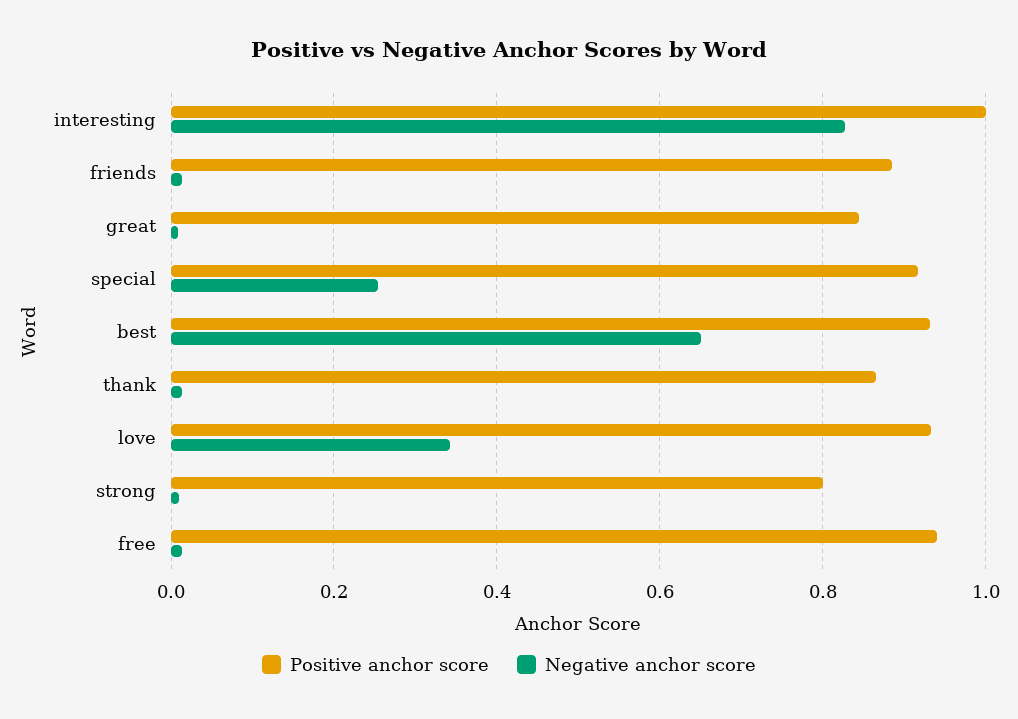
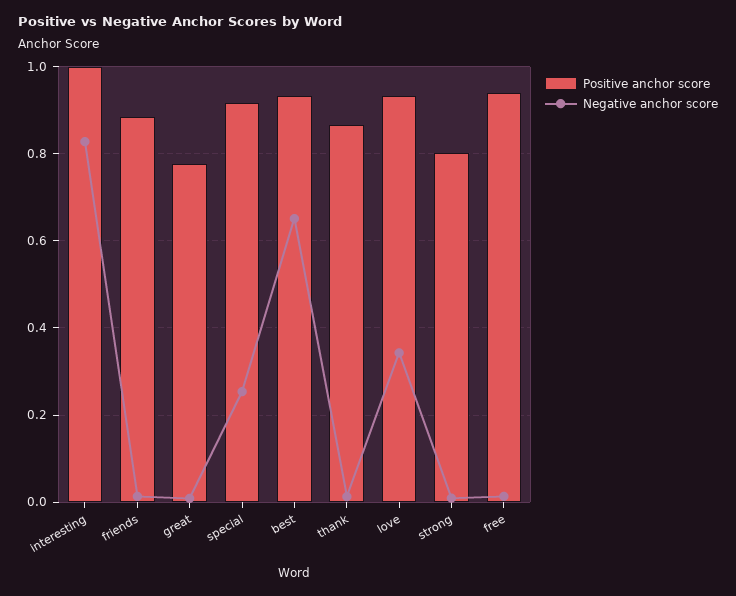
Positive anchor score, great: 0.84 -> 0.78

